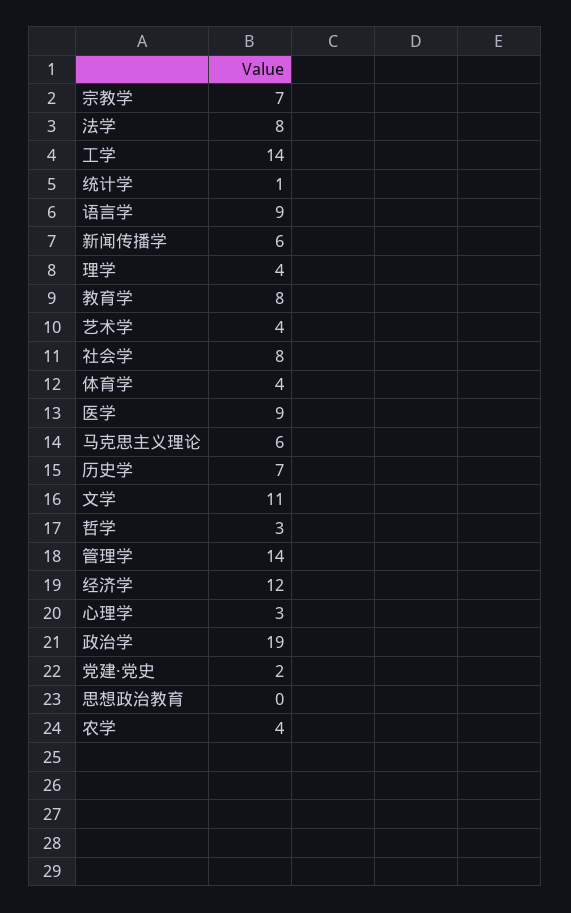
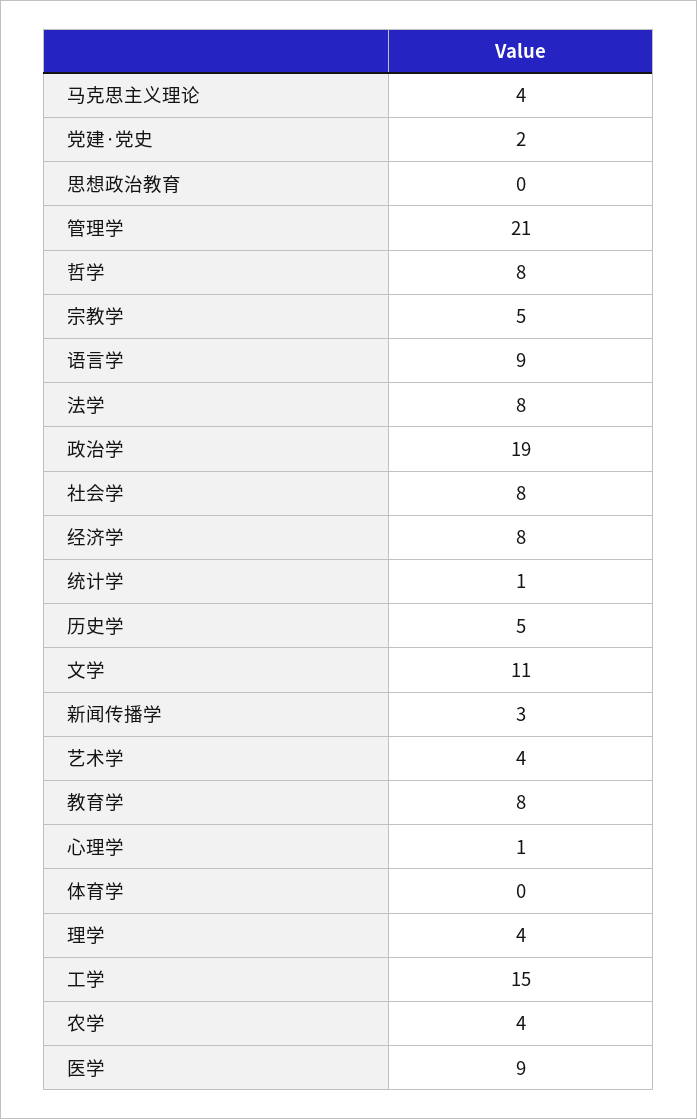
宗教学: 7 -> 5
工学: 14 -> 15
新闻传播学: 6 -> 3
体育学: 4 -> 0
马克思主义理论: 6 -> 4
历史学: 7 -> 5
哲学: 3 -> 8
管理学: 14 -> 21
经济学: 12 -> 8
心理学: 3 -> 1

